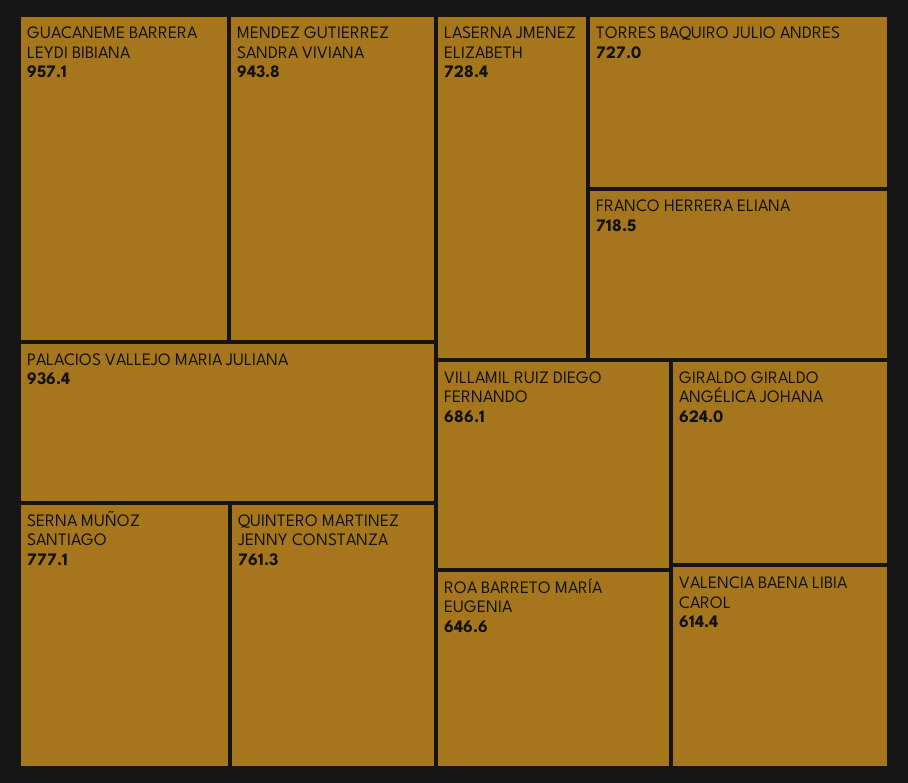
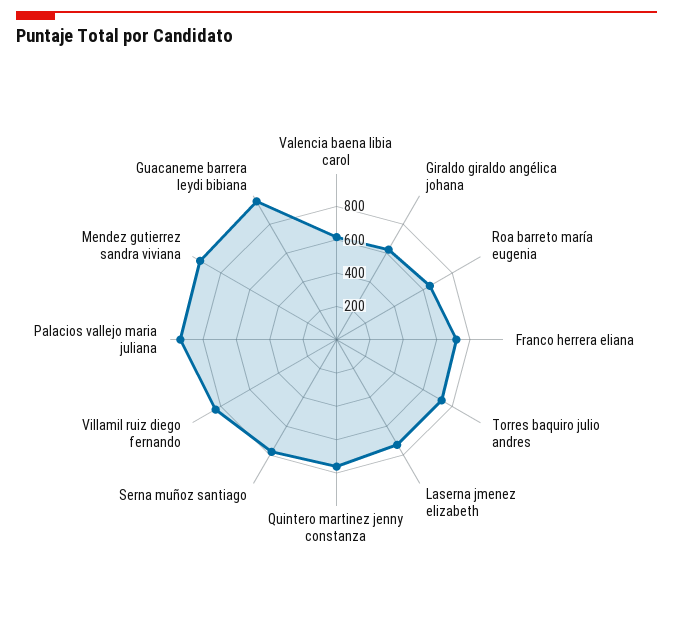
VILLAMIL RUIZ DIEGO FERNANDO: 686.1 -> 850

